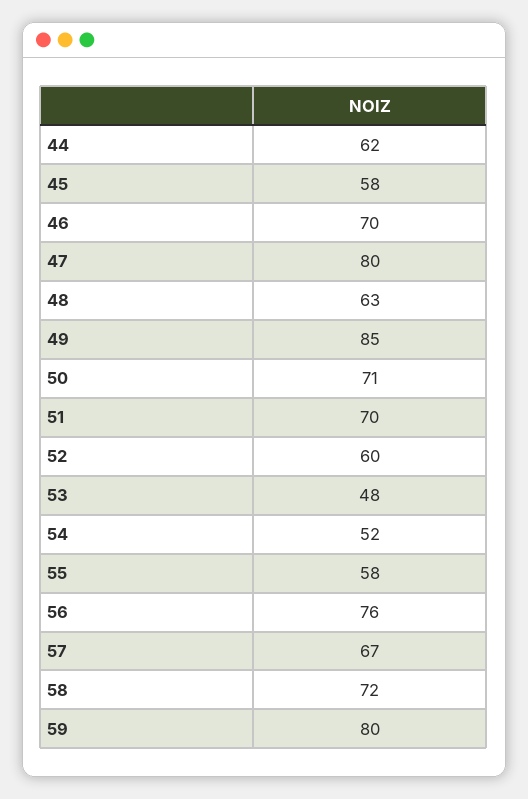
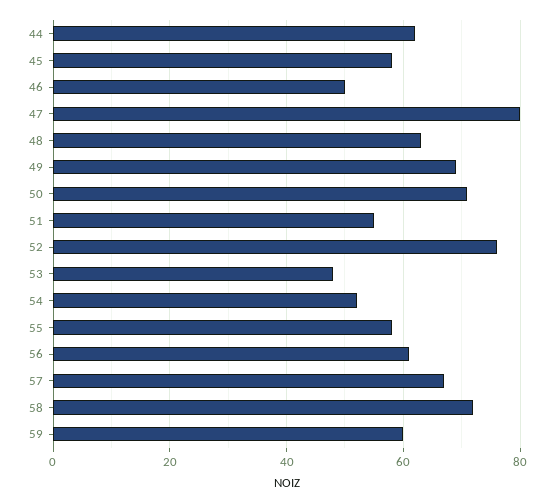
46: 70 -> 50
49: 85 -> 70
51: 70 -> 55
52: 60 -> 75
56: 76 -> 60
59: 80 -> 60

